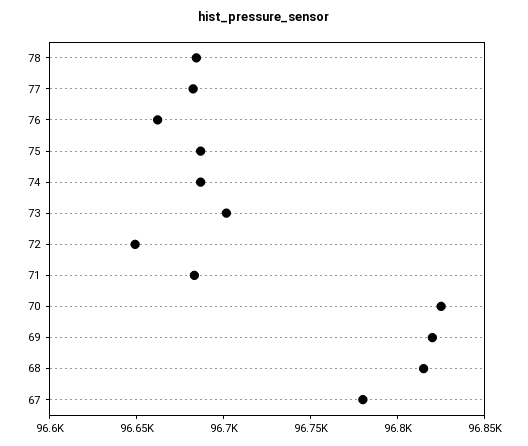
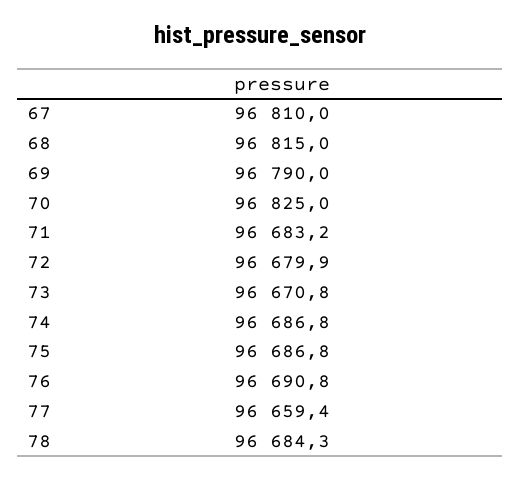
77: 96680 -> 96659.4
76: 96660 -> 96690.8
73: 96700 -> 96670.8
72: 96650 -> 96679.9
69: 96820 -> 96790
67: 96780 -> 96810

